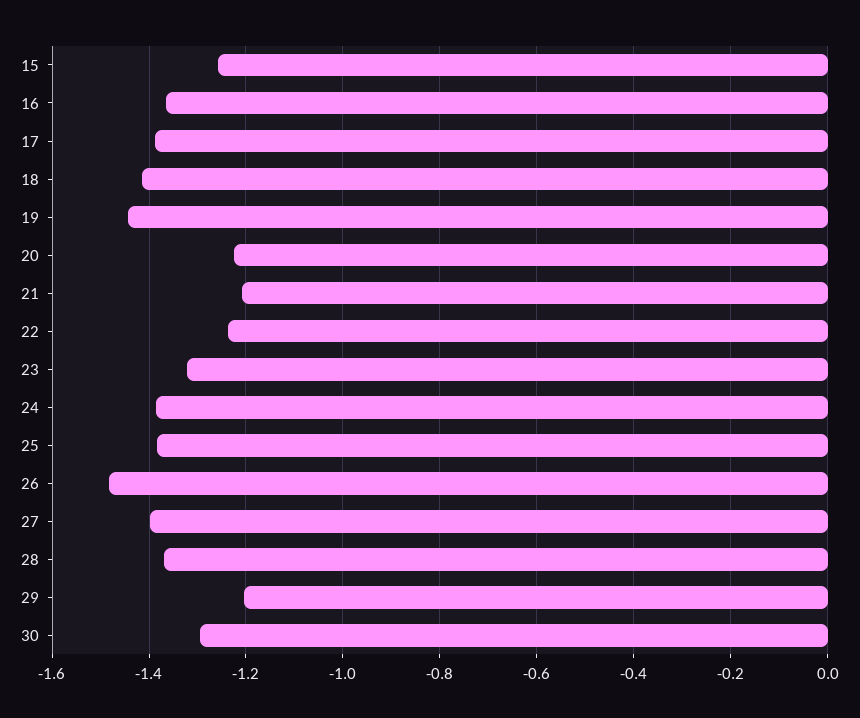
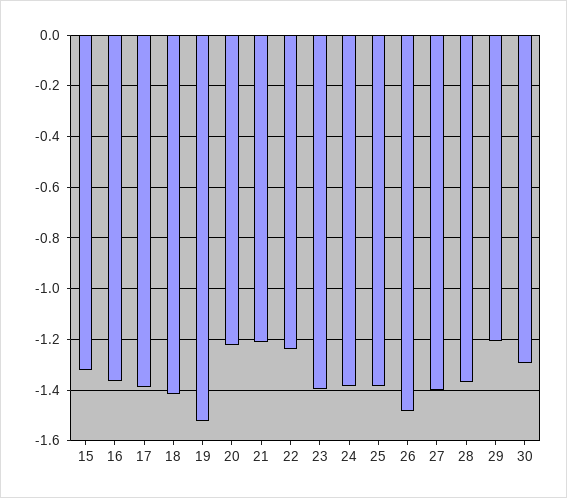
15: -1.26 -> -1.325
19: -1.44 -> -1.525
23: -1.32 -> -1.4

